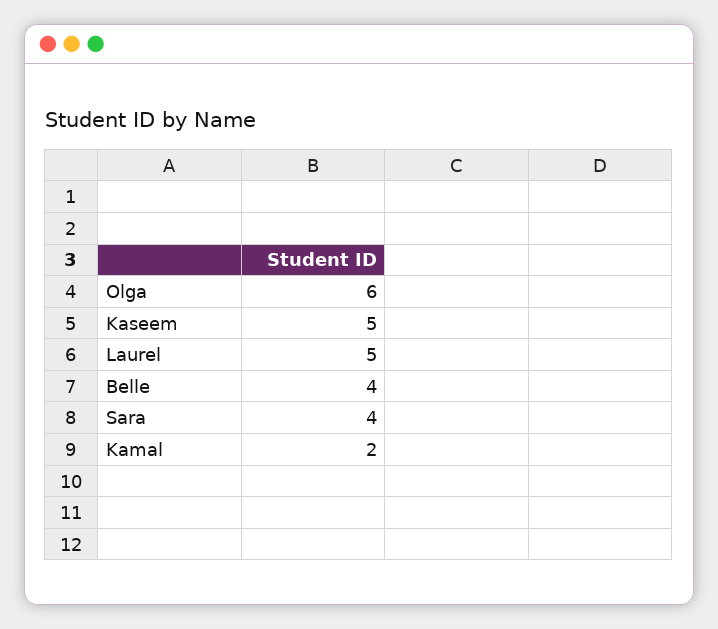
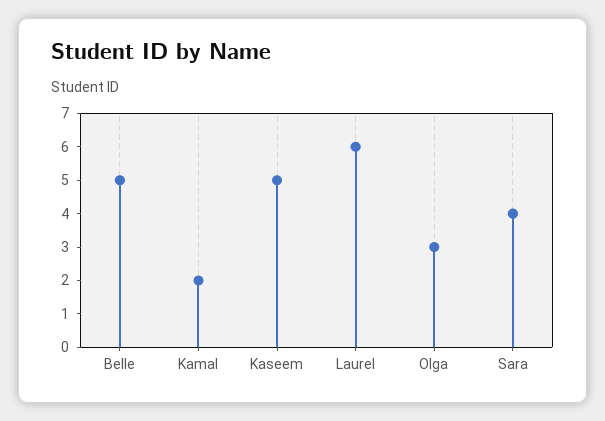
Olga: 6 -> 3
Laurel: 5 -> 6
Belle: 4 -> 5

